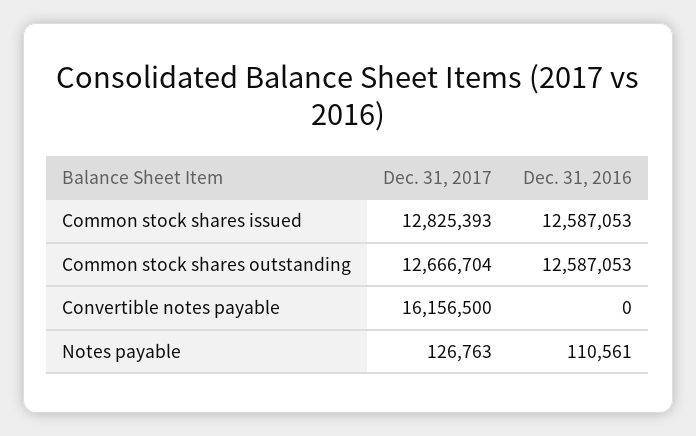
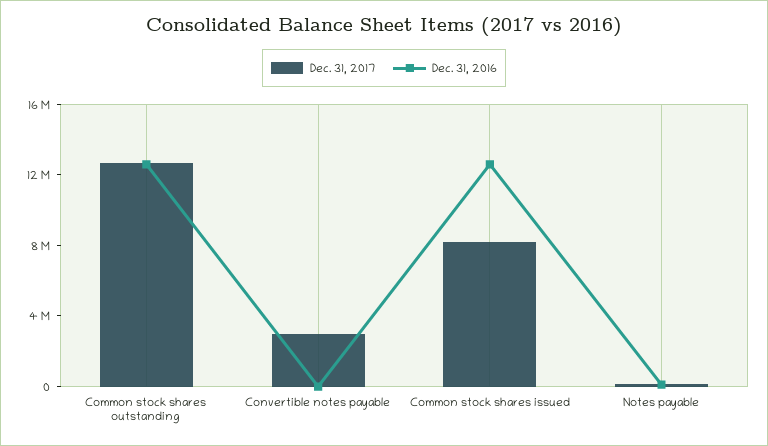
Dec. 31, 2017, Common stock shares issued: 12825393 -> 8000000
Dec. 31, 2017, Convertible notes payable: 16156500 -> 3000000

